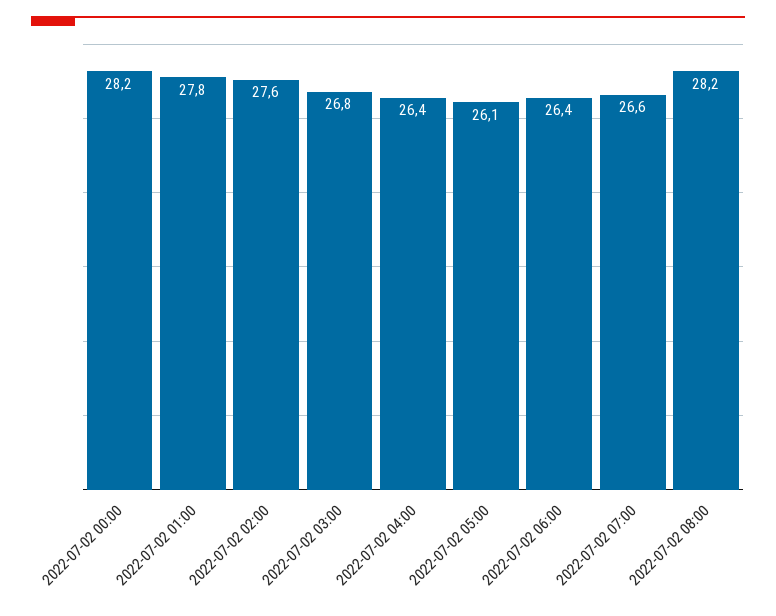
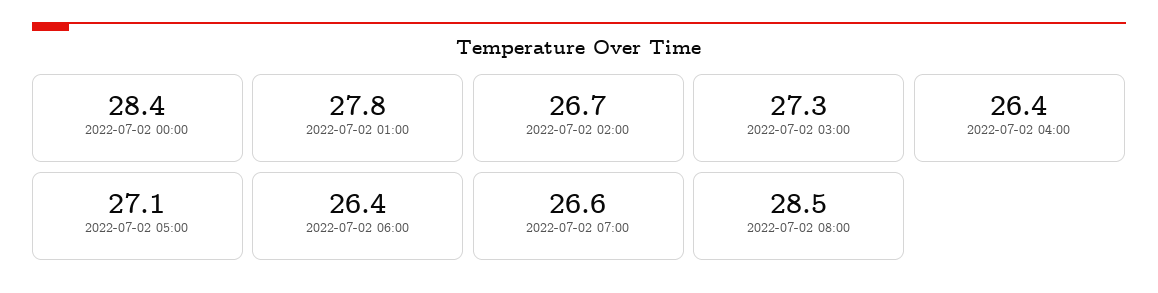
2022-07-02 00:00: 28.2 -> 28.4
2022-07-02 02:00: 27.6 -> 26.7
2022-07-02 03:00: 26.8 -> 27.3
2022-07-02 05:00: 26.1 -> 27.1
2022-07-02 08:00: 28.2 -> 28.5

